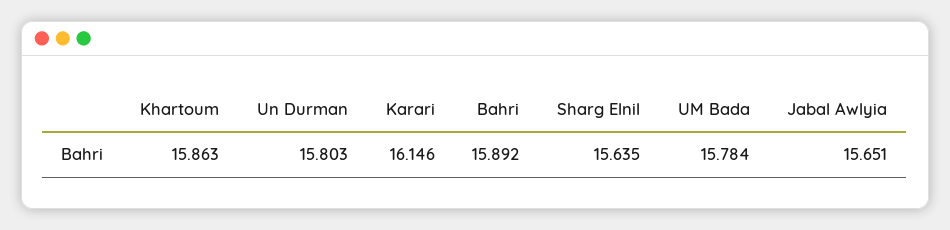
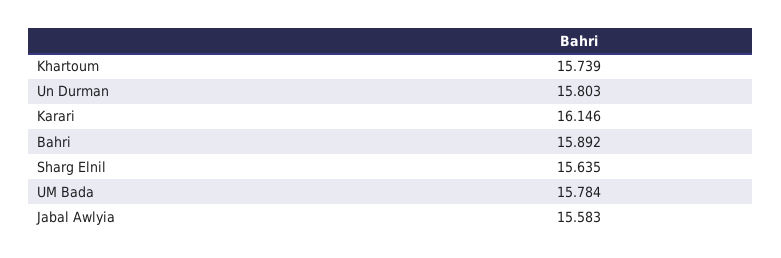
Khartoum: 15.863 -> 15.739
Jabal Awlyia: 15.651 -> 15.583

